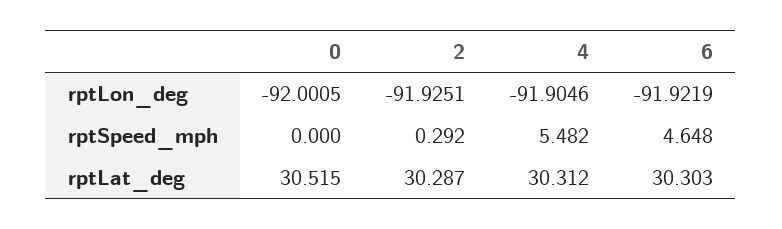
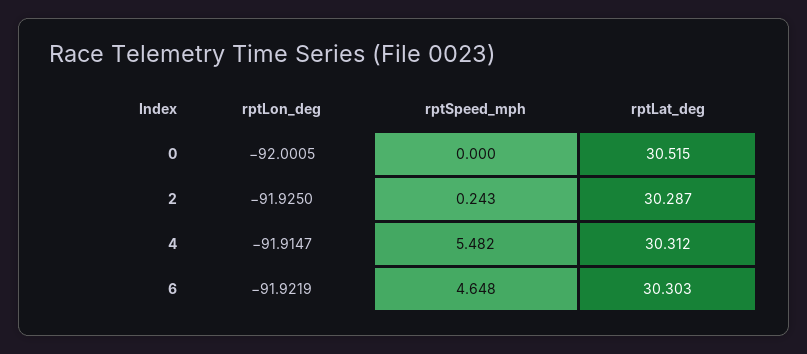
2, rptLon_deg: -91.9251 -> -91.925
4, rptLon_deg: -91.9046 -> -91.9147
2, rptSpeed_mph: 0.292 -> 0.243

